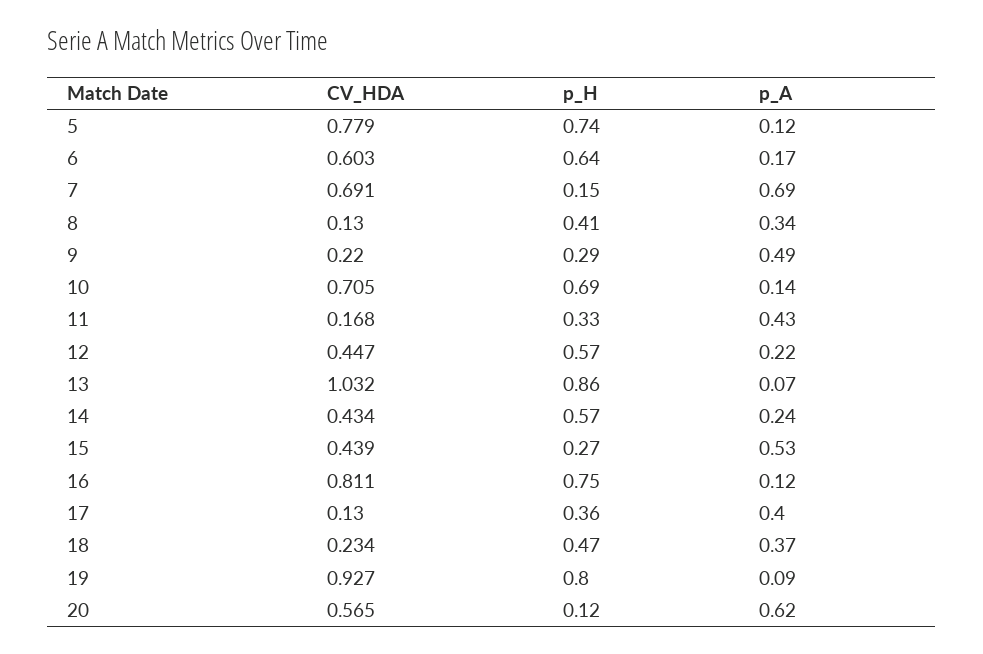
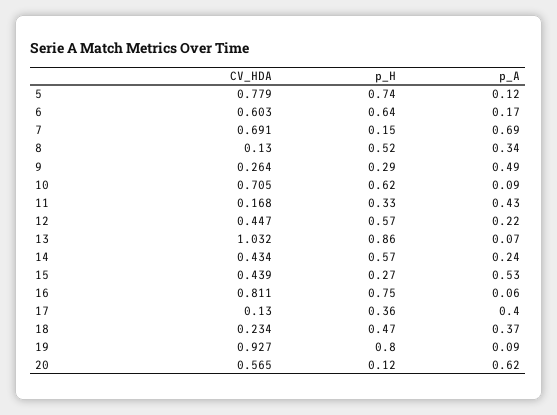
p_H, 8: 0.41 -> 0.52
CV_HDA, 9: 0.22 -> 0.264
p_H, 10: 0.69 -> 0.62
p_A, 10: 0.14 -> 0.09
p_A, 16: 0.12 -> 0.06

